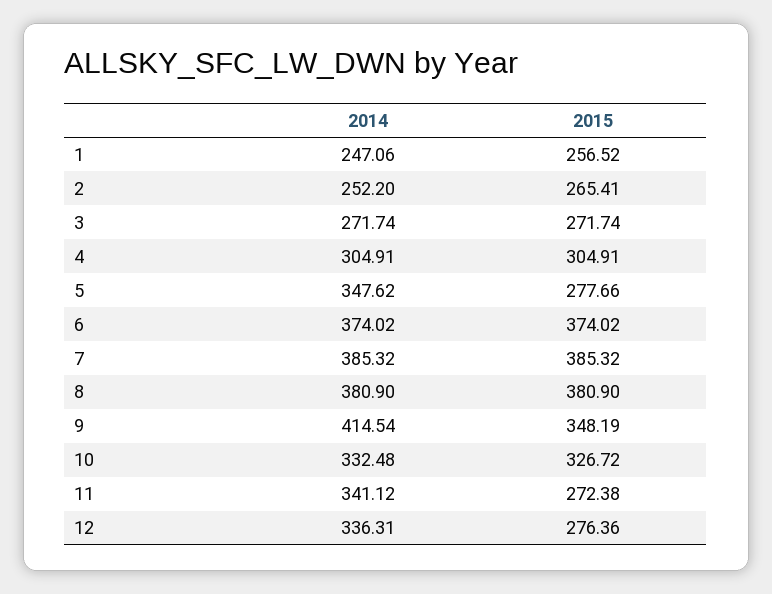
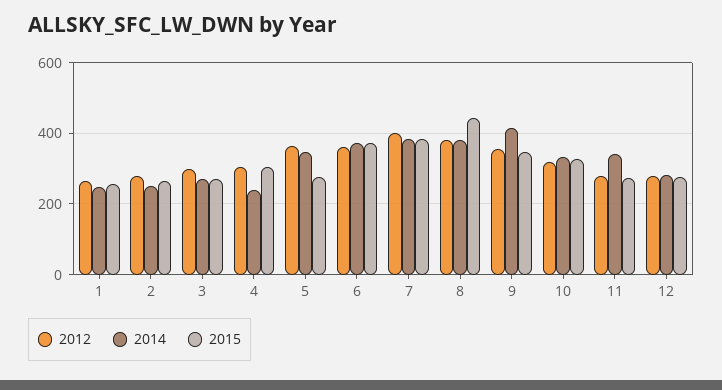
2014, 4: 304.91 -> 240
2015, 8: 380.9 -> 440
2014, 12: 336.31 -> 280
2012, 1: none -> 260
2012, 2: none -> 280
2012, 3: none -> 300
2012, 4: none -> 300
2012, 5: none -> 360
2012, 6: none -> 360
2012, 7: none -> 400
2012, 8: none -> 380
2012, 9: none -> 360
2012, 10: none -> 320
2012, 11: none -> 280
2012, 12: none -> 280

